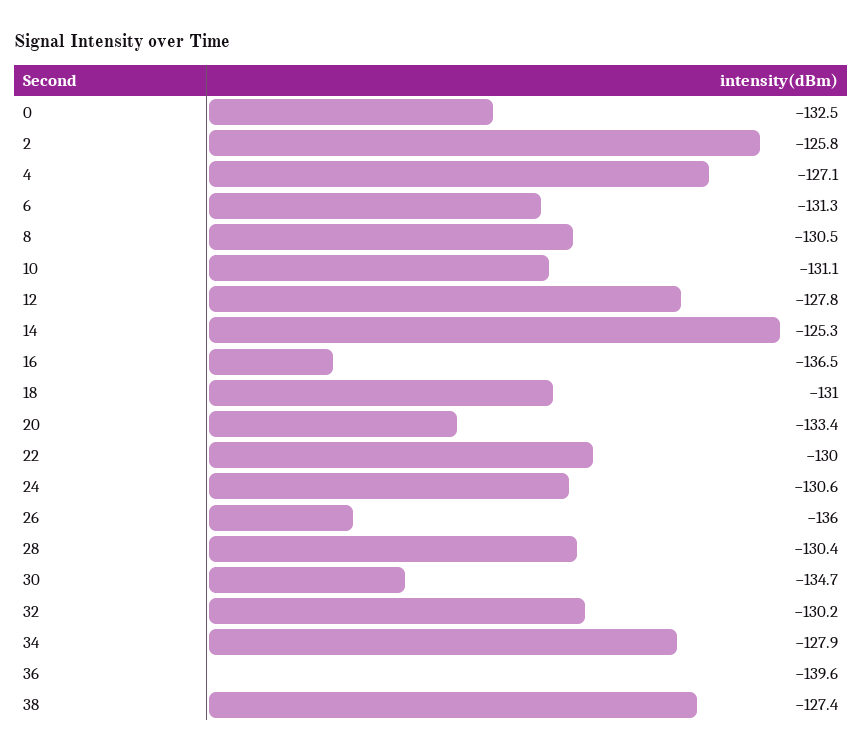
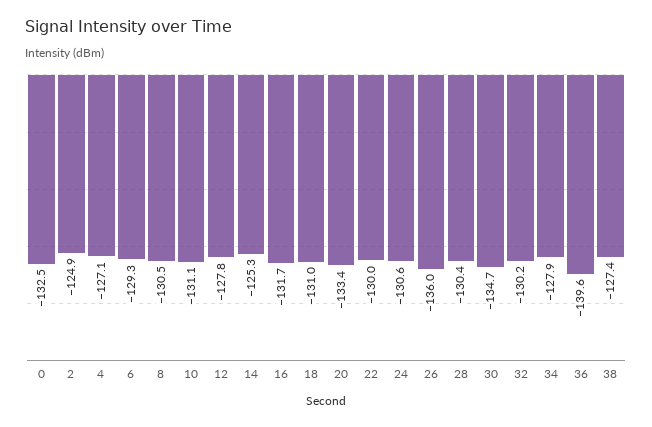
2: -125.8 -> -124.9
6: -131.3 -> -129.3
16: -136.5 -> -131.7

